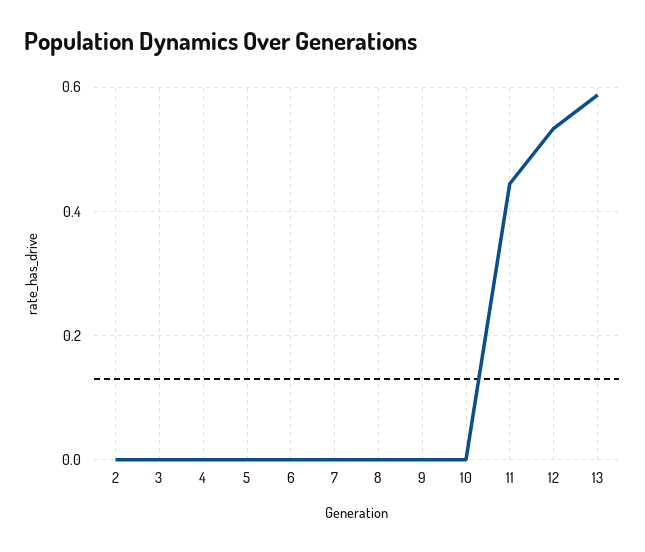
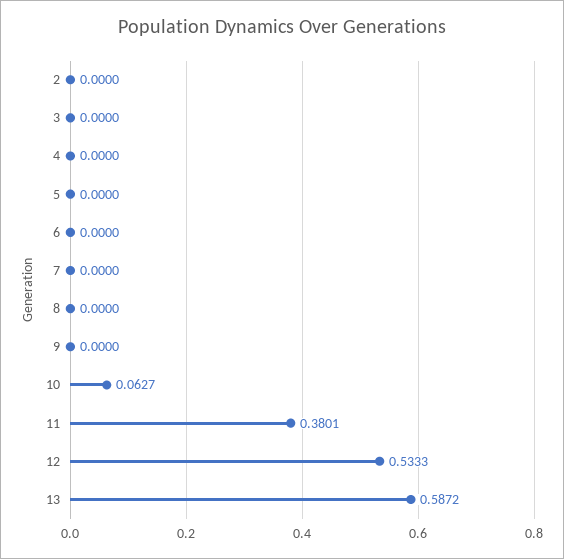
10: 0 -> 0.0627
11: 0.44 -> 0.3801

